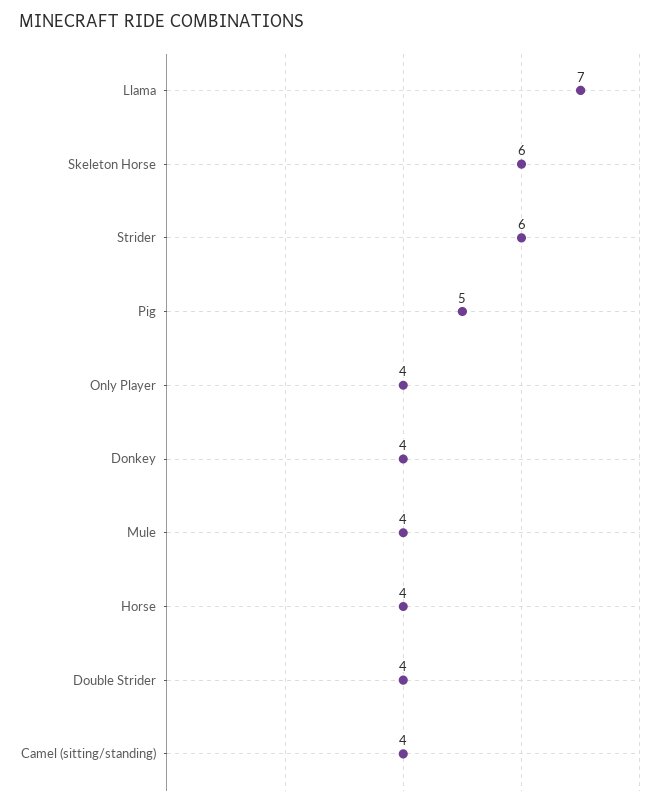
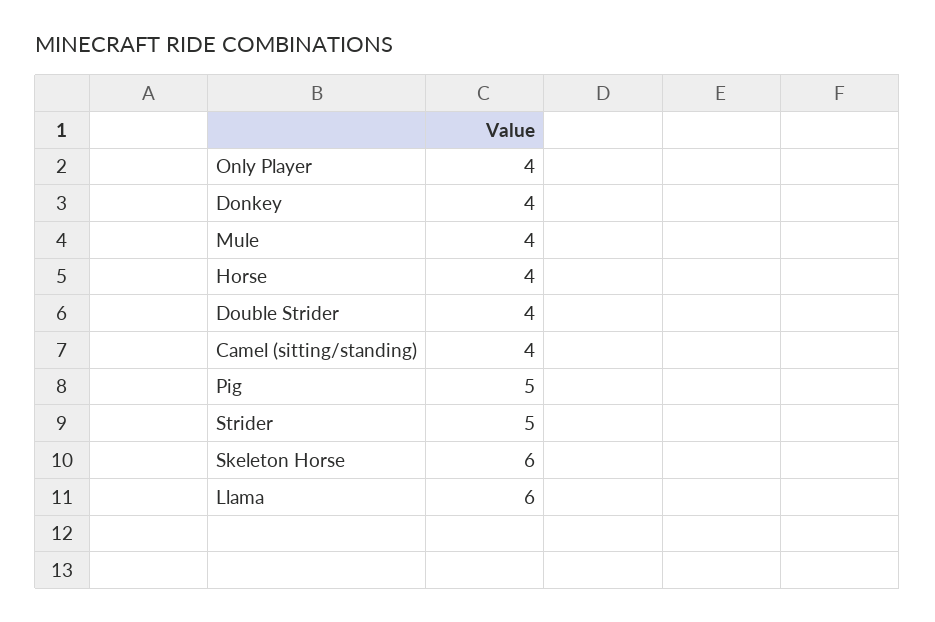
Llama: 7 -> 6
Strider: 6 -> 5

